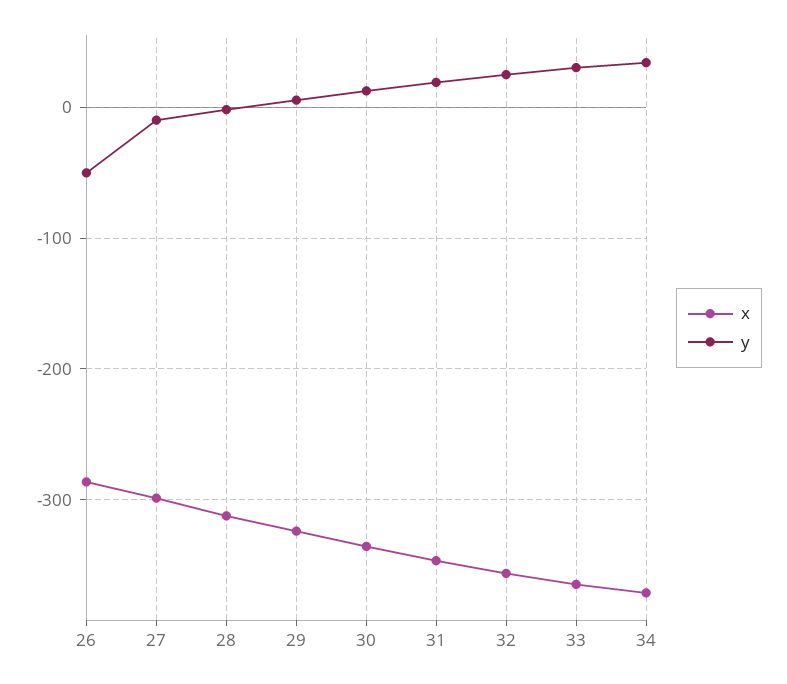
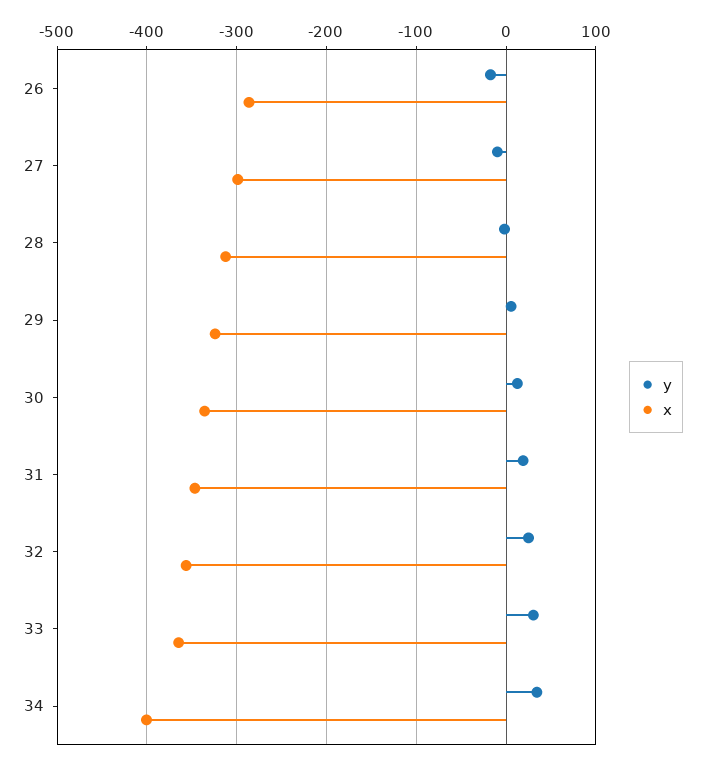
y, 26: -50 -> -20
x, 34: -370 -> -400

